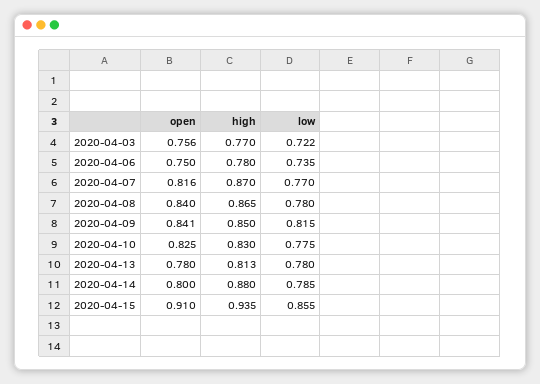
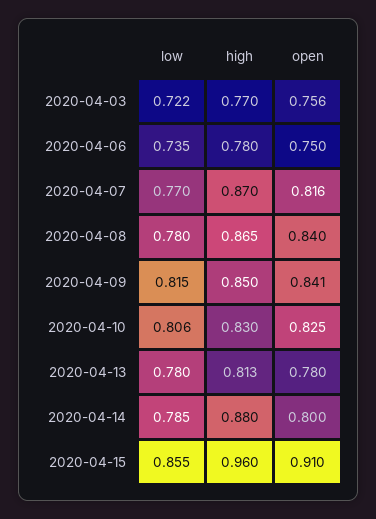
low, 2020-04-10: 0.775 -> 0.806
high, 2020-04-15: 0.935 -> 0.96

